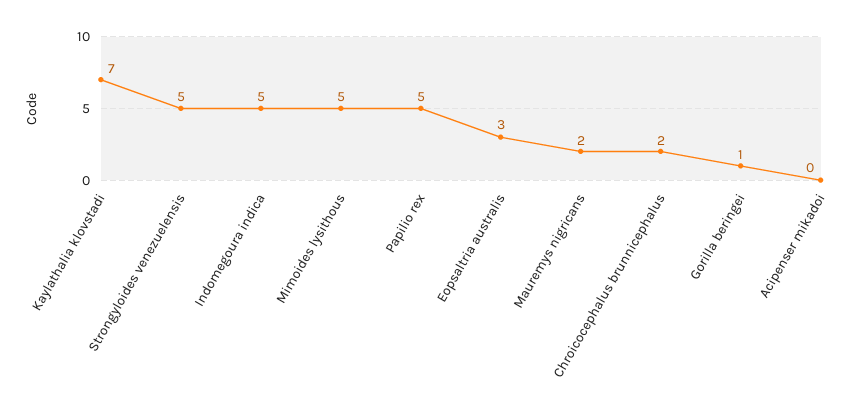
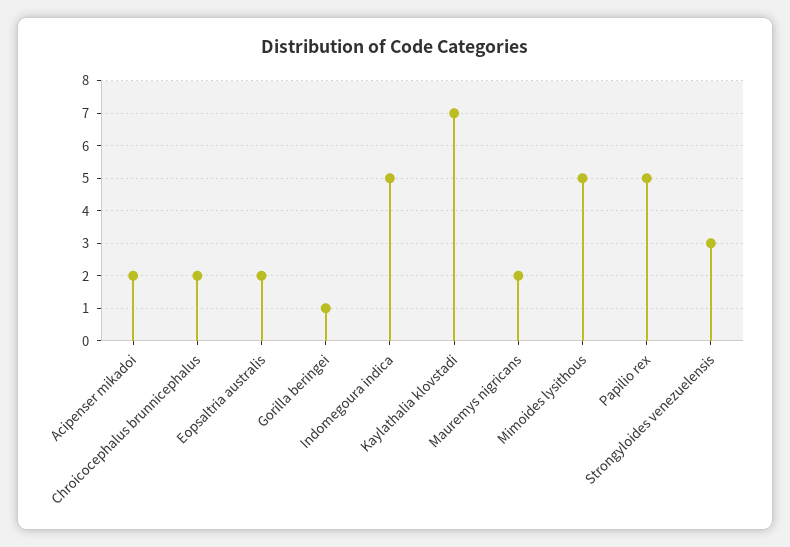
Strongyloides venezuelensis: 5 -> 3
Eopsaltria australis: 3 -> 2
Acipenser mikadoi: 0 -> 2

